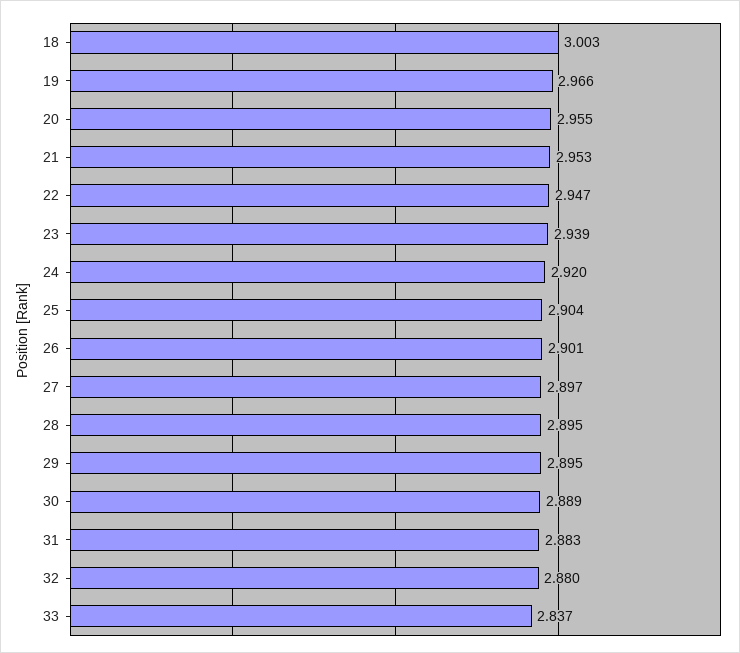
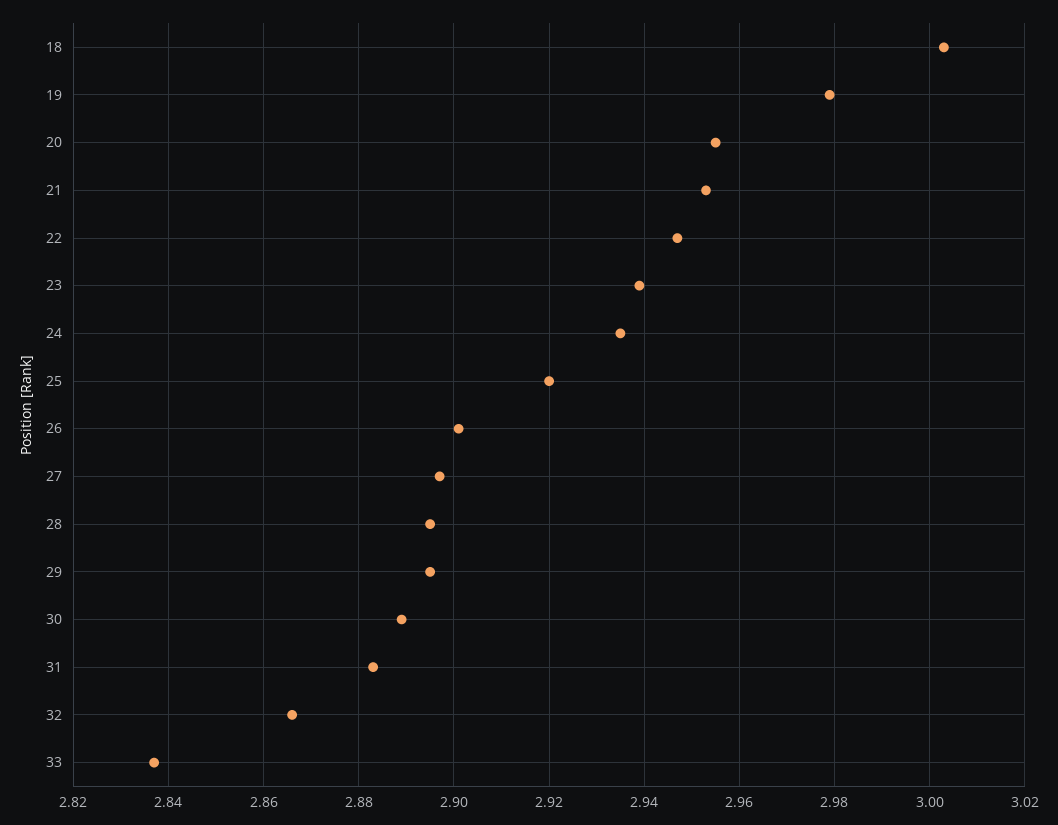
19: 2.966 -> 2.98
24: 2.92 -> 2.935
25: 2.904 -> 2.92
32: 2.88 -> 2.865

